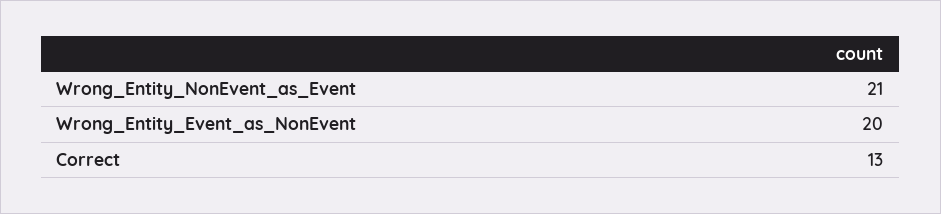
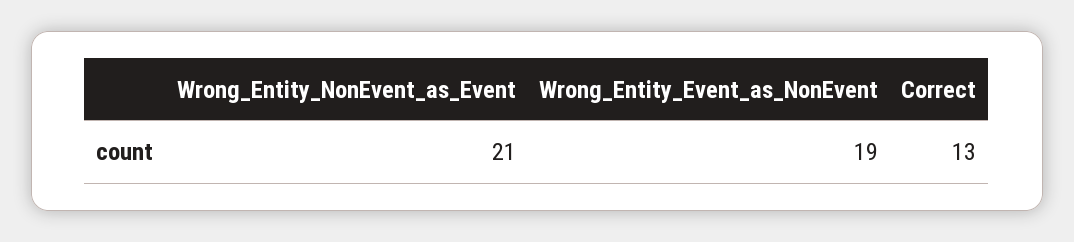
Wrong_Entity_Event_as_NonEvent: 20 -> 19

